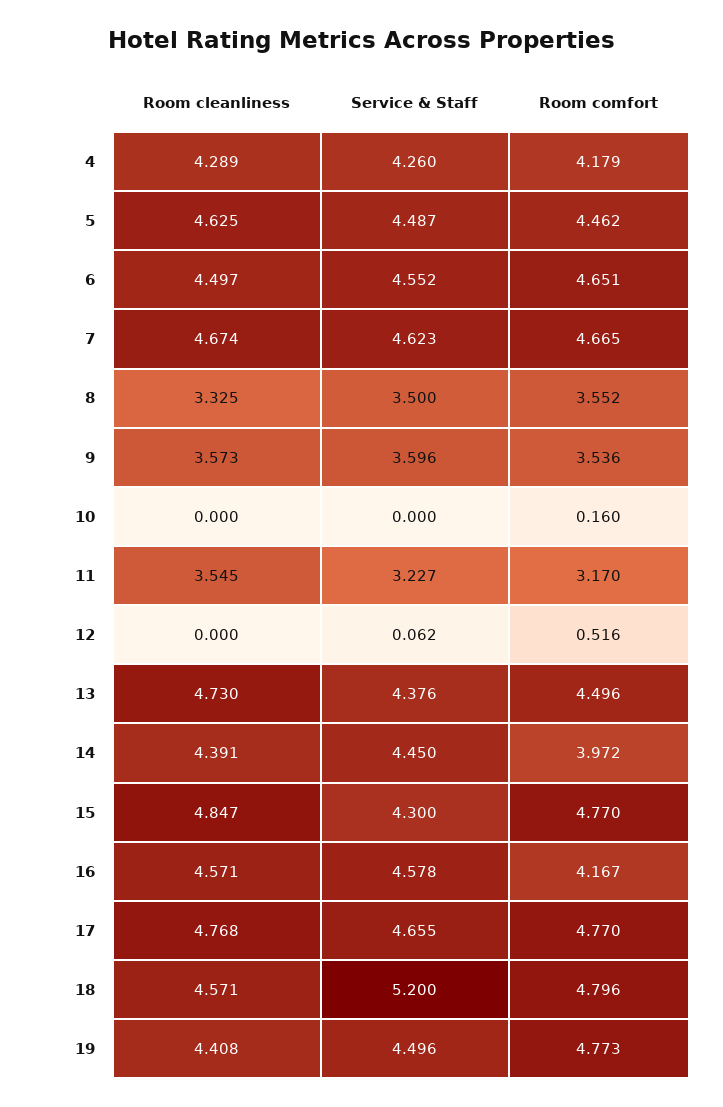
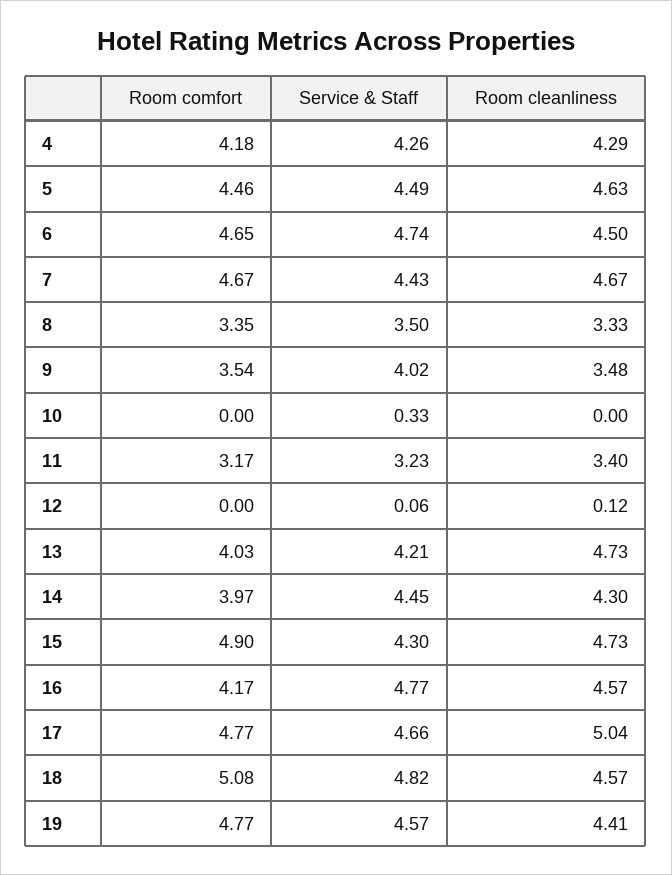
Service & Staff, 6: 4.552 -> 4.74
Service & Staff, 7: 4.623 -> 4.43
Room comfort, 8: 3.552 -> 3.35
Room cleanliness, 9: 3.573 -> 3.48
Service & Staff, 9: 3.596 -> 4.02
Service & Staff, 10: 0 -> 0.33
Room comfort, 10: 0.16 -> 0
Room cleanliness, 11: 3.545 -> 3.4
Room cleanliness, 12: 0 -> 0.12
Room comfort, 12: 0.516 -> 0
Service & Staff, 13: 4.376 -> 4.21
Room comfort, 13: 4.496 -> 4.03
Room cleanliness, 14: 4.391 -> 4.3
Room cleanliness, 15: 4.847 -> 4.73
Room comfort, 15: 4.77 -> 4.9
Service & Staff, 16: 4.578 -> 4.77
Room cleanliness, 17: 4.768 -> 5.04
Service & Staff, 18: 5.2 -> 4.82
Room comfort, 18: 4.796 -> 5.08
Service & Staff, 19: 4.496 -> 4.57

